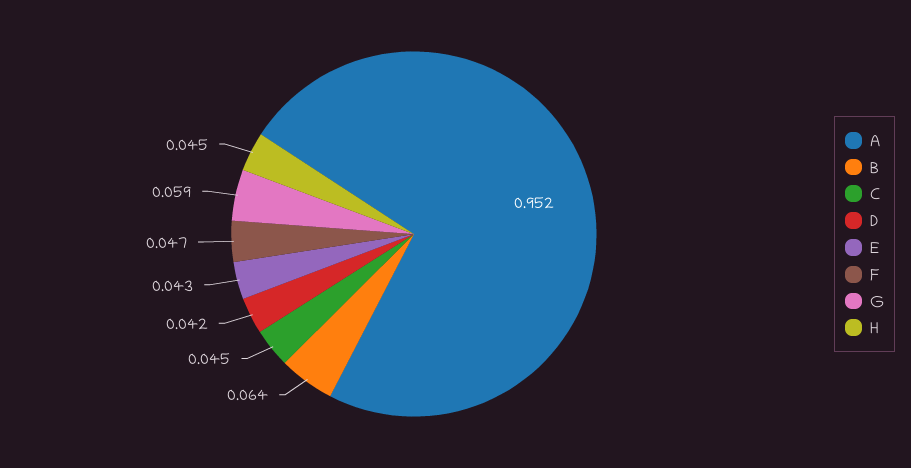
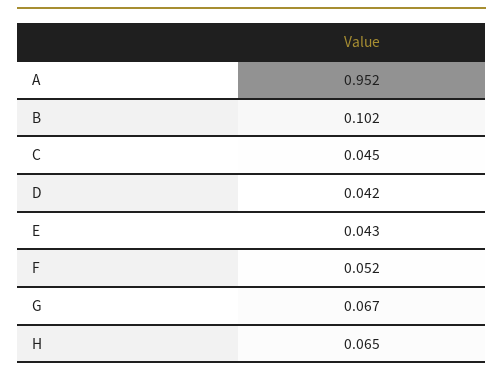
B: 0.064 -> 0.102
F: 0.047 -> 0.052
G: 0.059 -> 0.067
H: 0.045 -> 0.065

